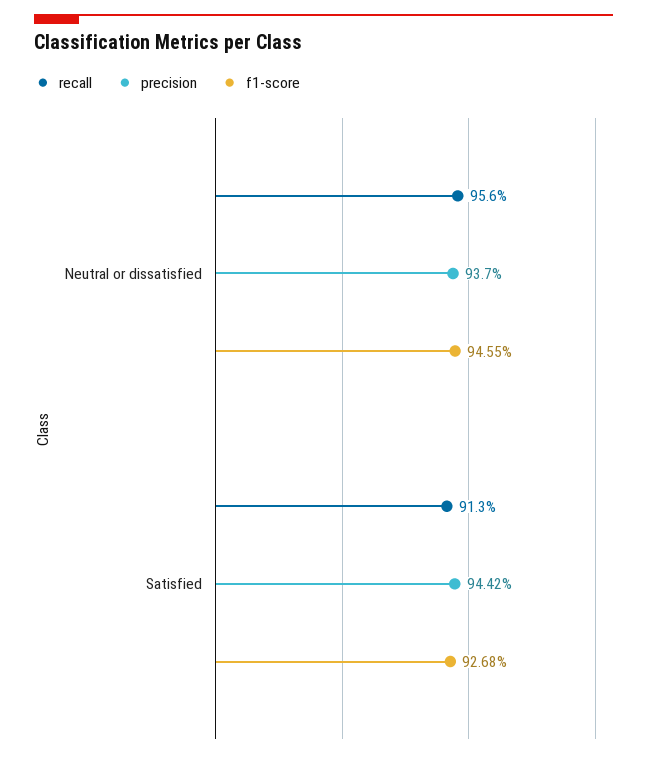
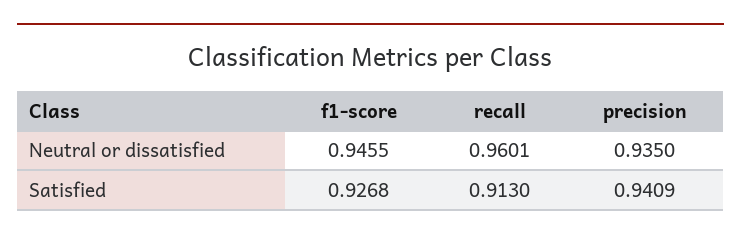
recall, Neutral or dissatisfied: 0.956 -> 0.9601
precision, Neutral or dissatisfied: 0.937 -> 0.935
precision, Satisfied: 0.9442 -> 0.9409

